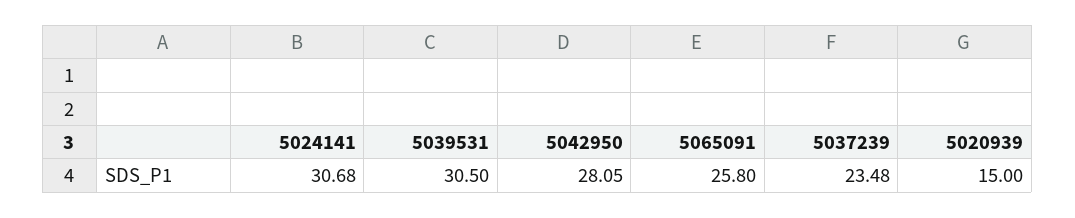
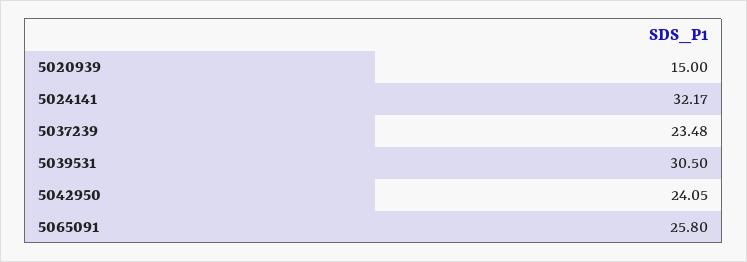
5024141: 30.68 -> 32.17
5042950: 28.05 -> 24.05

